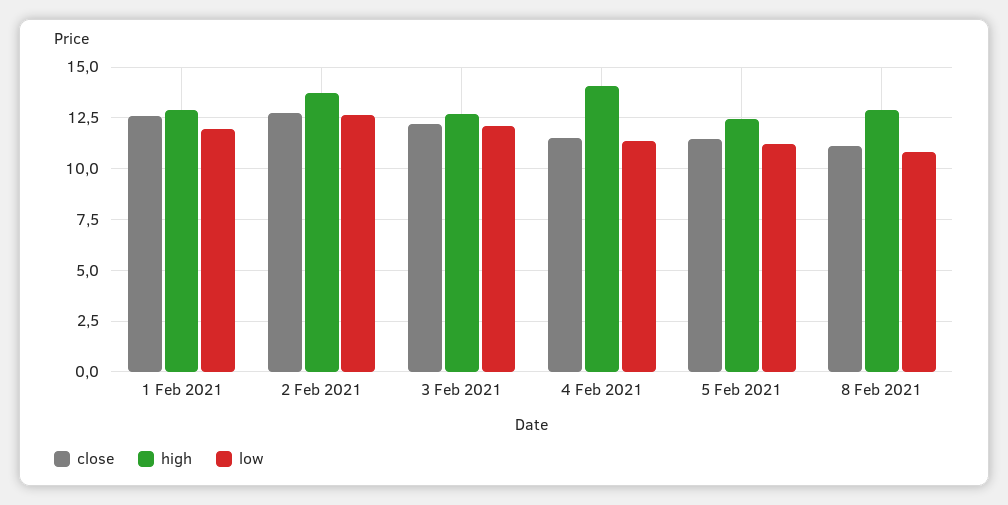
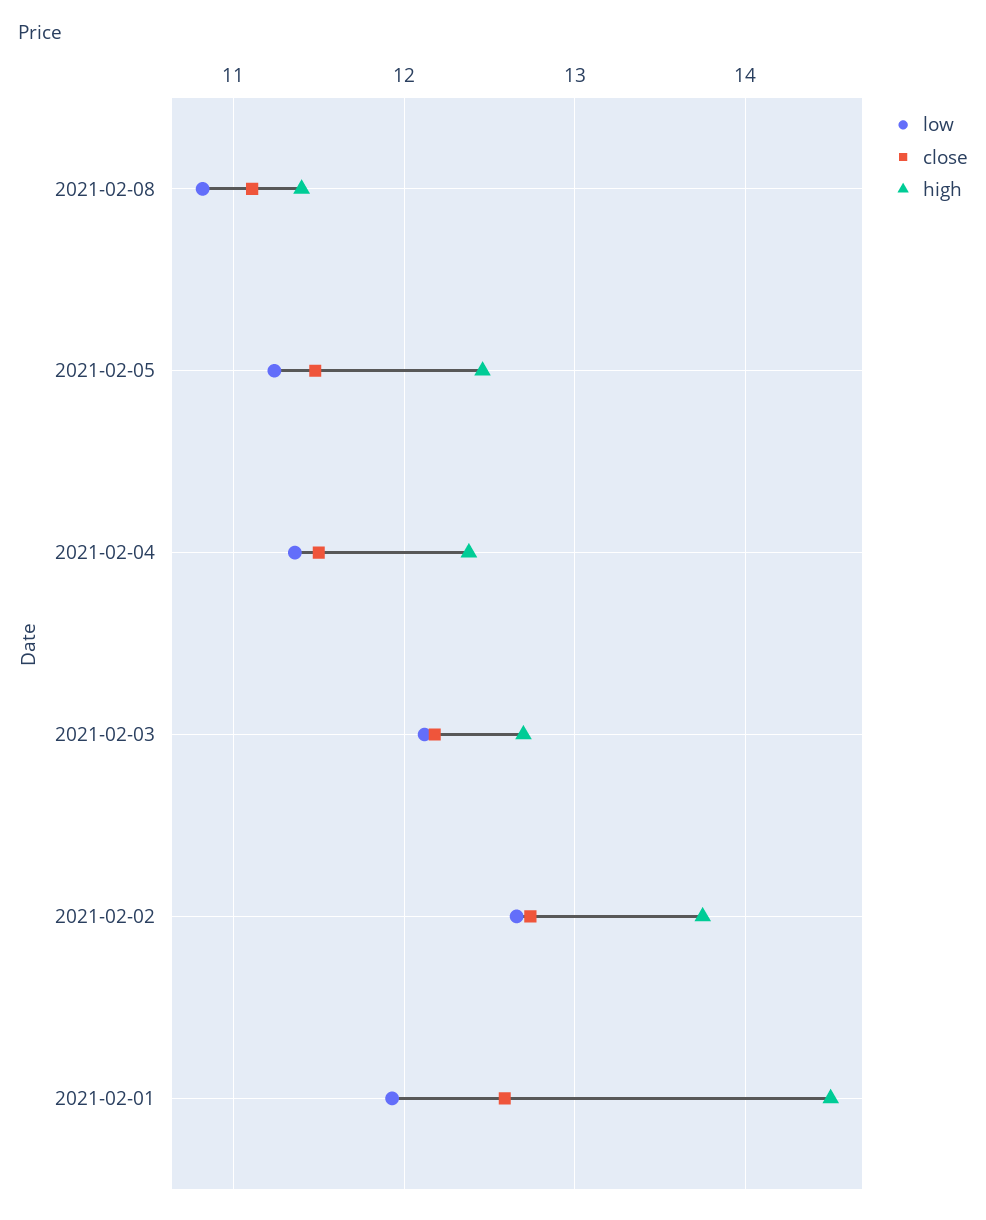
high, 1 Feb 2021: 13 -> 14.5
high, 4 Feb 2021: 14 -> 12.4
high, 8 Feb 2021: 13 -> 11.4

